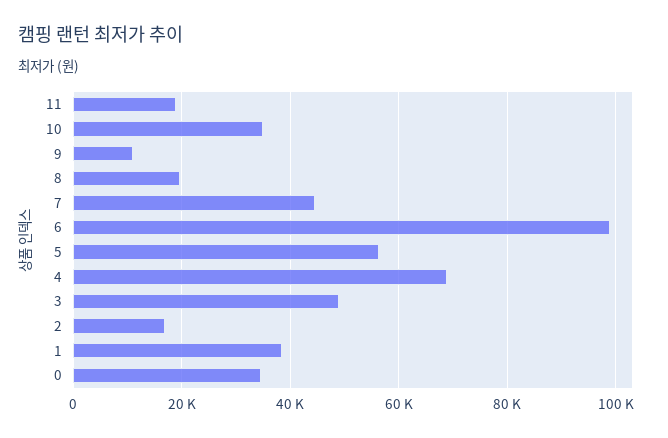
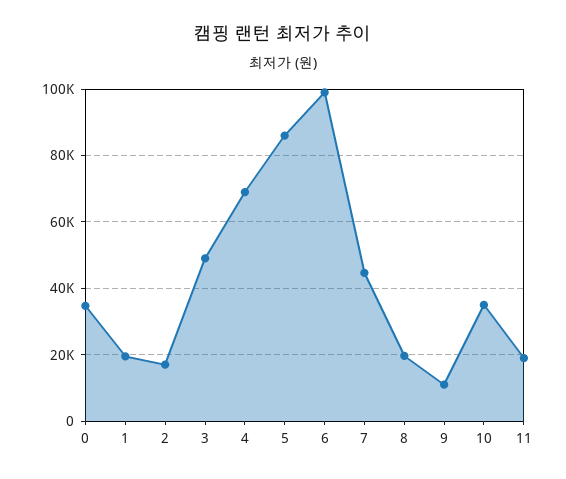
5: 56000 -> 86000
1: 38000 -> 20000

